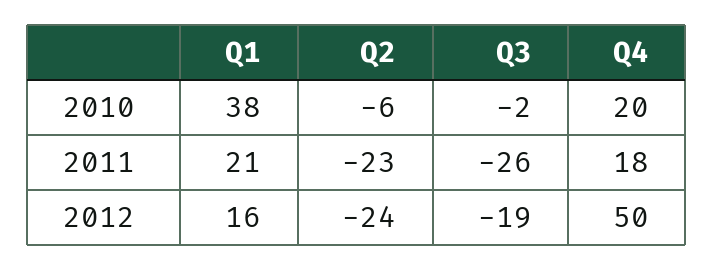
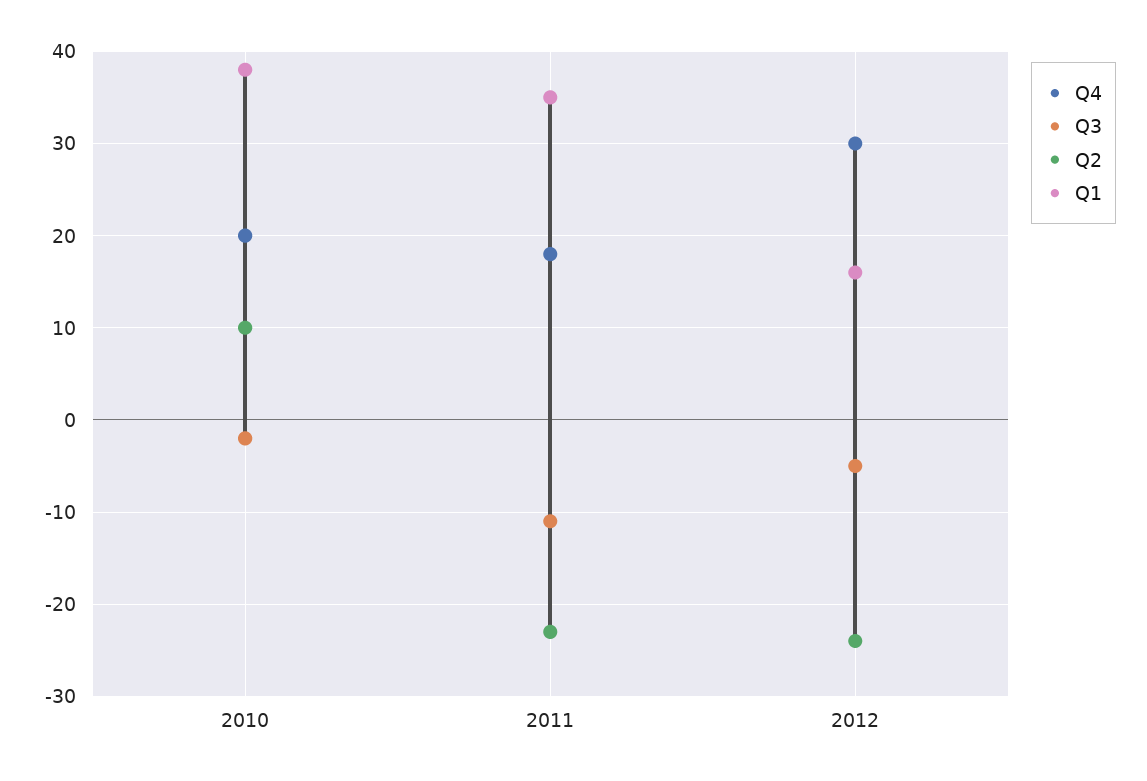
Q2, 2010: -6 -> 10
Q1, 2011: 21 -> 35
Q3, 2011: -26 -> -11
Q3, 2012: -19 -> -5
Q4, 2012: 50 -> 30

